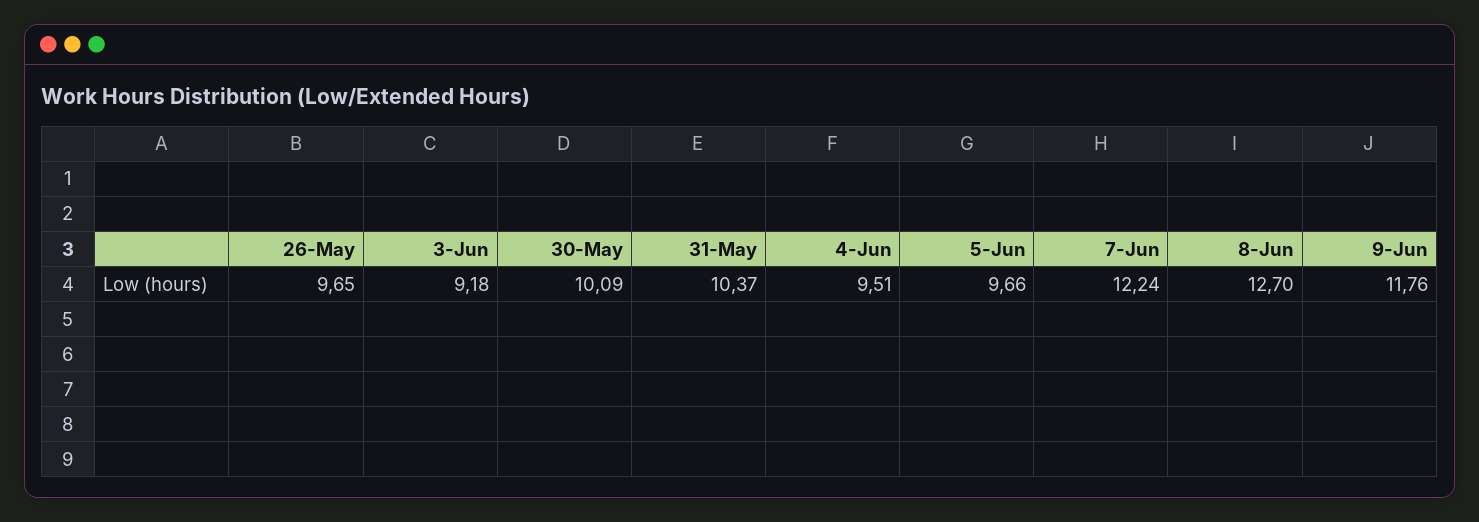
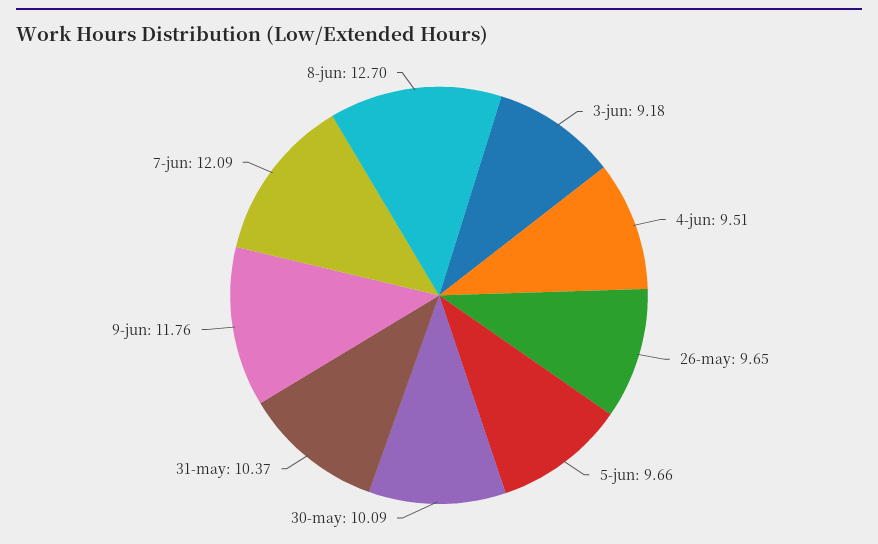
7-Jun: 12.24 -> 12.09

